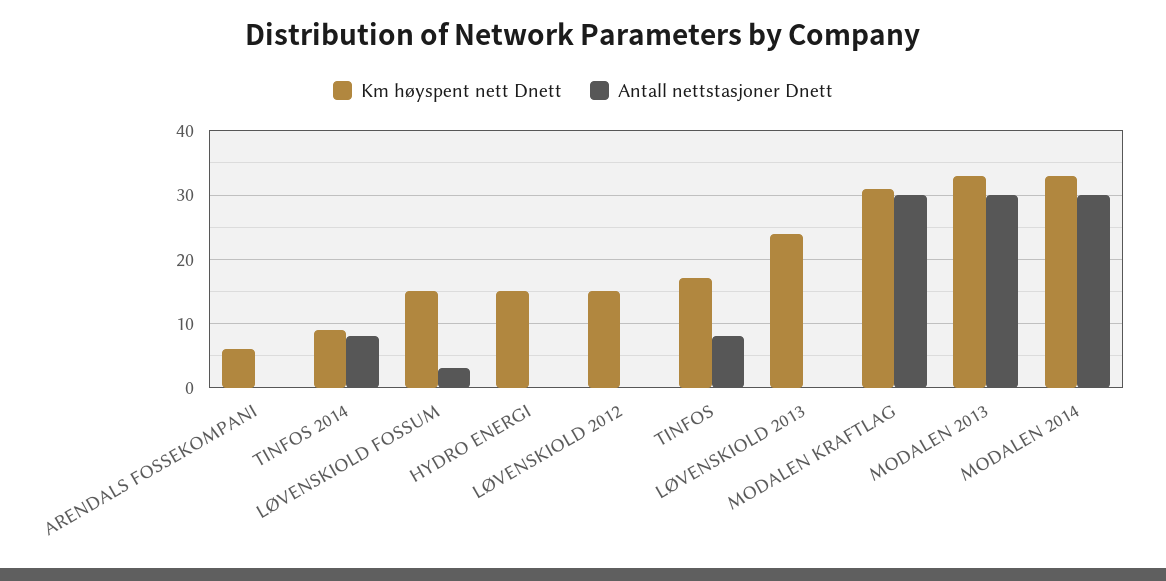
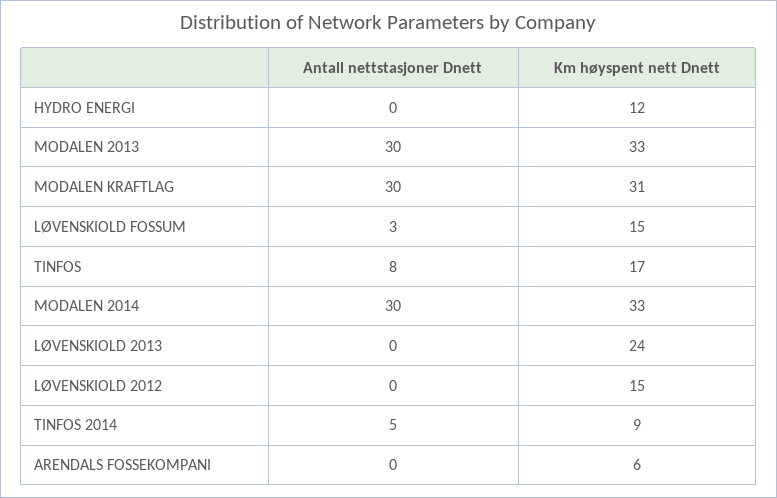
Antall nettstasjoner Dnett, TINFOS 2014: 8 -> 5
Km høyspent nett Dnett, HYDRO ENERGI: 15 -> 12

